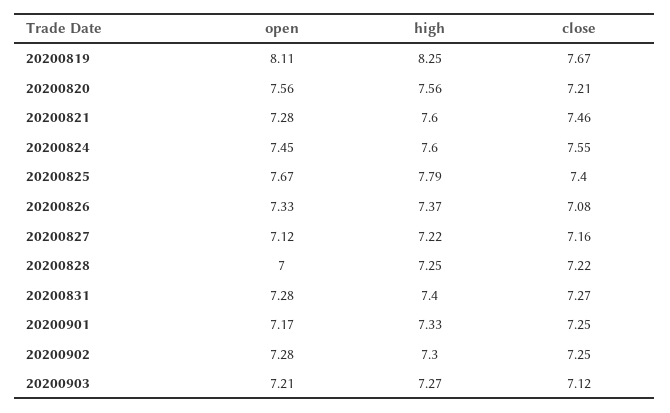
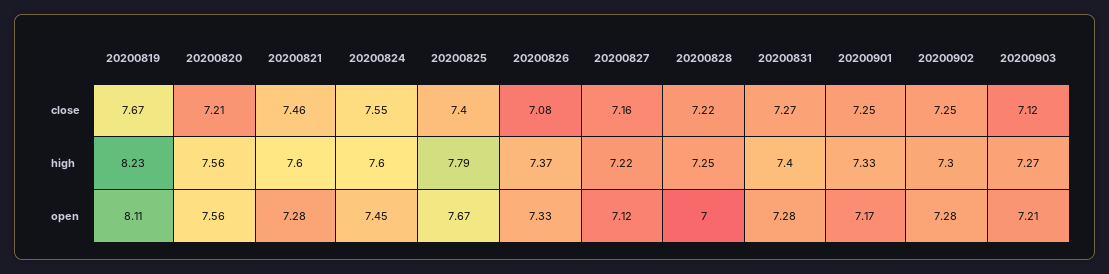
high, 20200819: 8.25 -> 8.23

